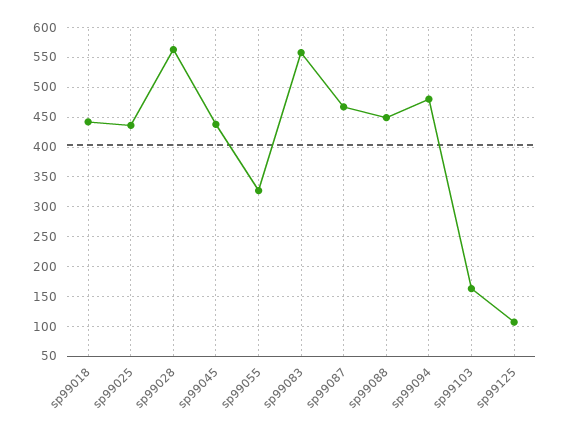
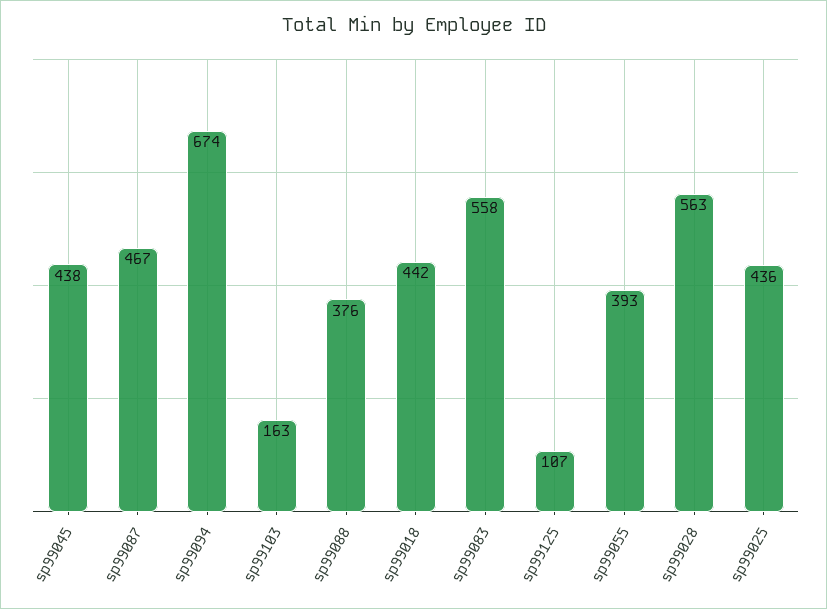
sp99055: 325 -> 393
sp99088: 450 -> 376
sp99094: 475 -> 674

